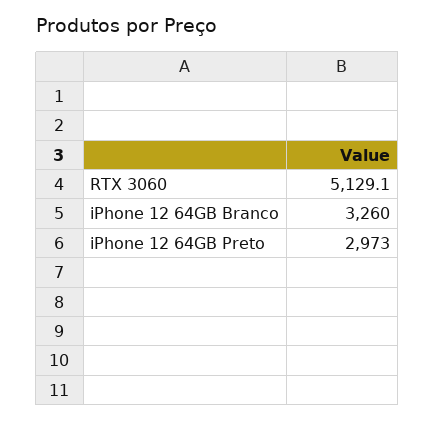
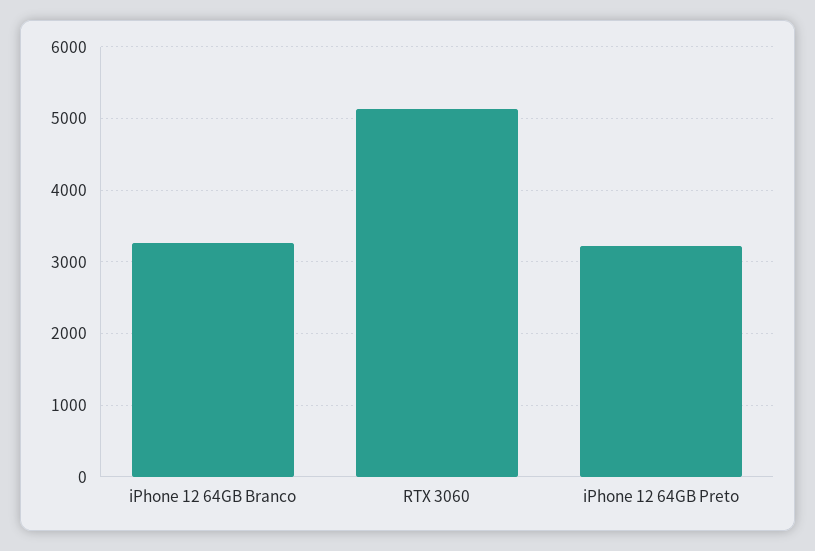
iPhone 12 64GB Preto: 2973 -> 3200

